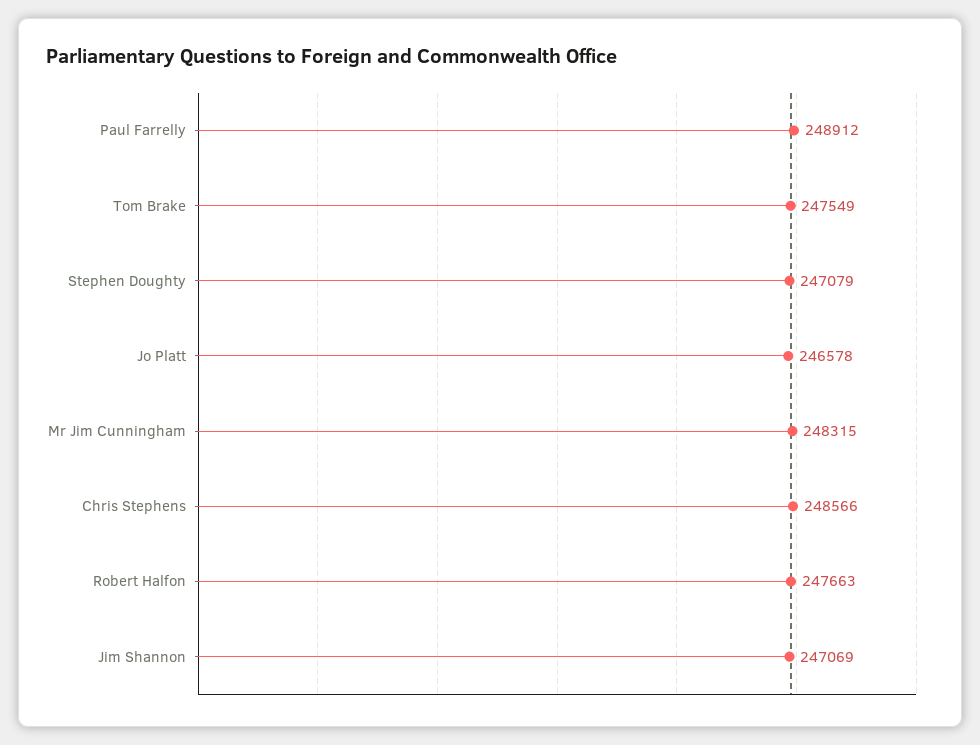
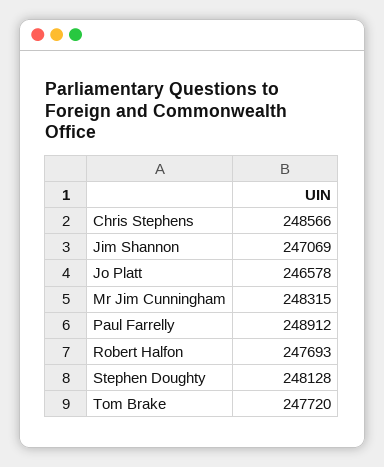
Tom Brake: 247549 -> 247720
Stephen Doughty: 247079 -> 248128
Robert Halfon: 247663 -> 247693

